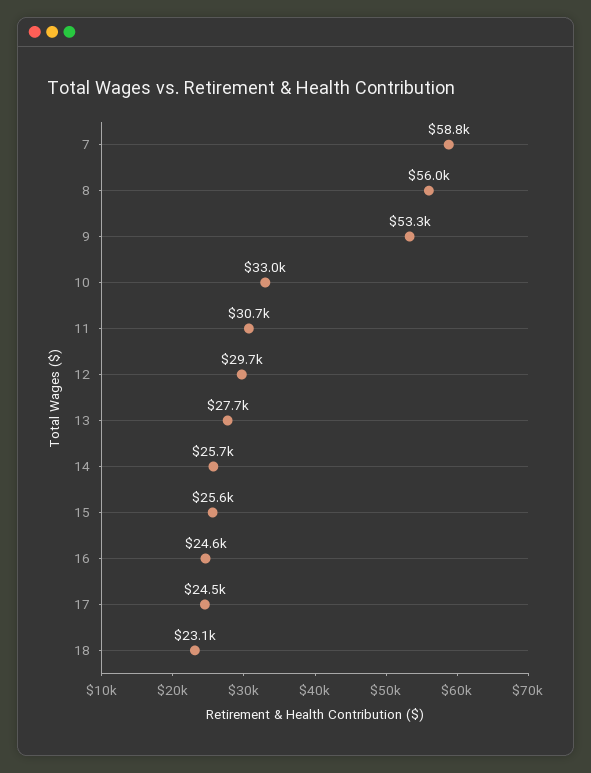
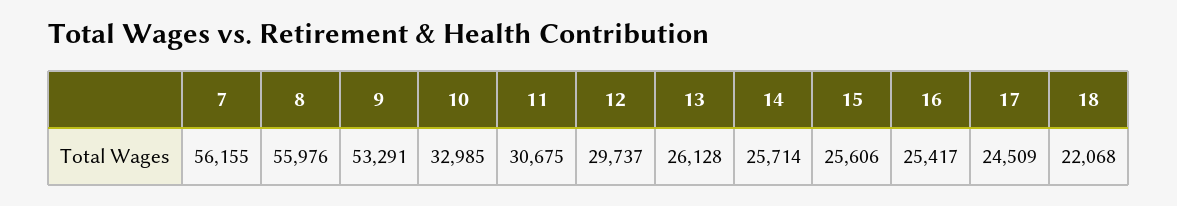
7: 58800 -> 56155
13: 27700 -> 26128
16: 24600 -> 25417
18: 23100 -> 22068

